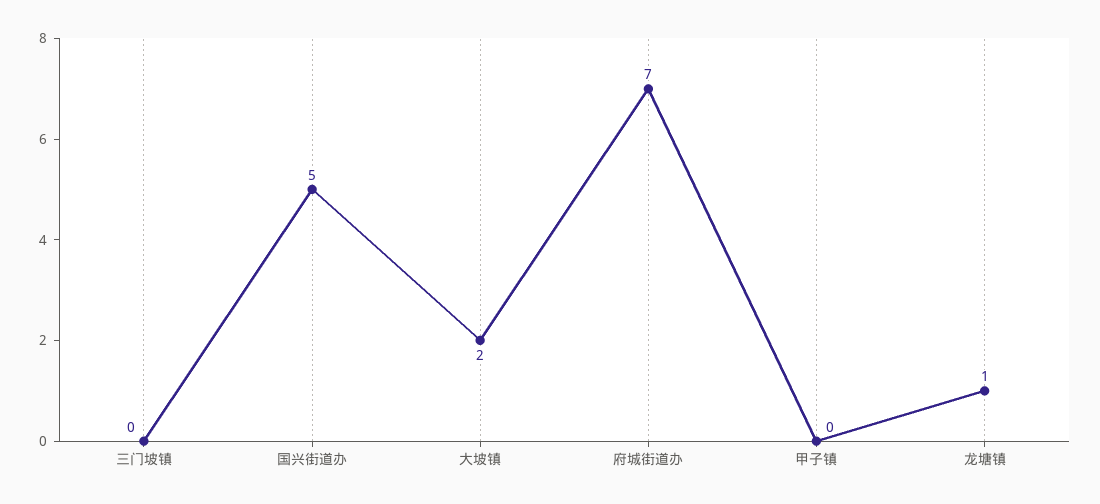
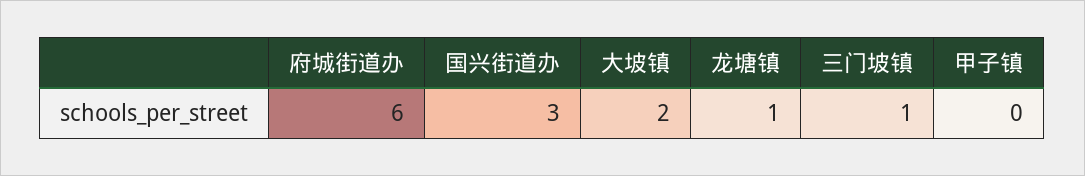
三门坡镇: 0 -> 1
国兴街道办: 5 -> 3
府城街道办: 7 -> 6

